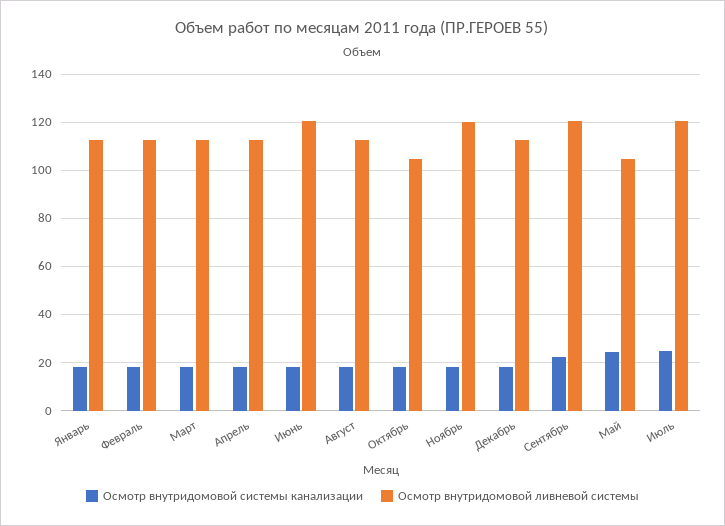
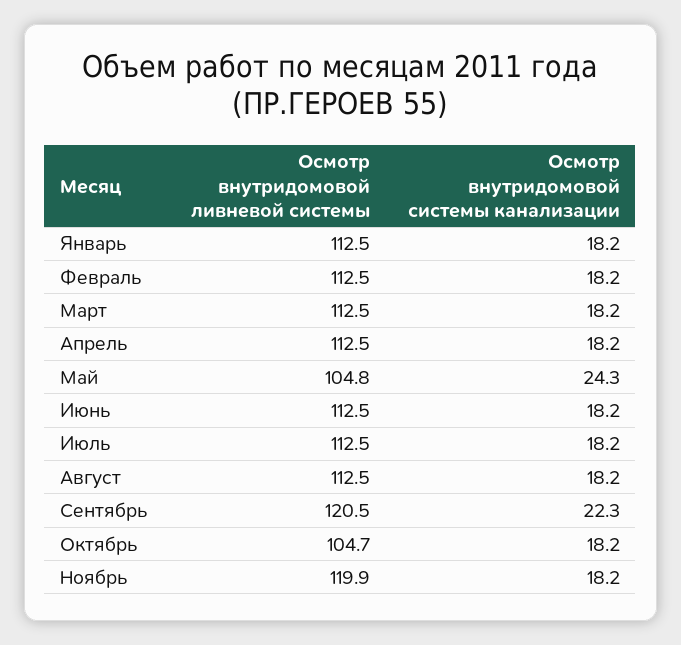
Осмотр внутридомовой ливневой системы, Июнь: 120 -> 112.5
Осмотр внутридомовой системы канализации, Декабрь: 17.5 -> none
Осмотр внутридомовой ливневой системы, Декабрь: 112.5 -> none
Осмотр внутридомовой системы канализации, Июль: 25 -> 18.2
Осмотр внутридомовой ливневой системы, Июль: 120 -> 112.5

